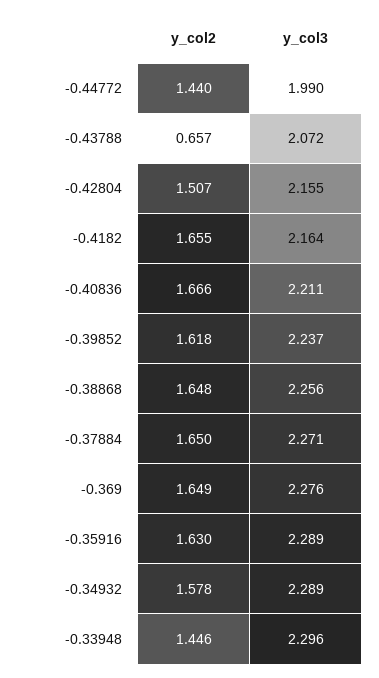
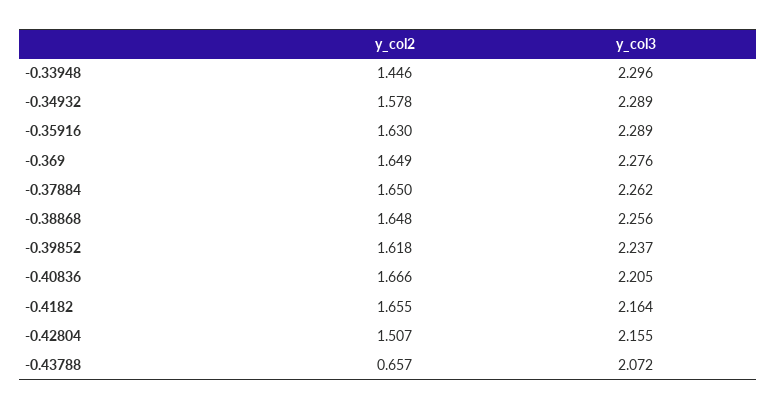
y_col2, -0.44772: 1.44 -> none
y_col3, -0.44772: 1.99 -> none
y_col3, -0.40836: 2.211 -> 2.205
y_col3, -0.37884: 2.271 -> 2.262

